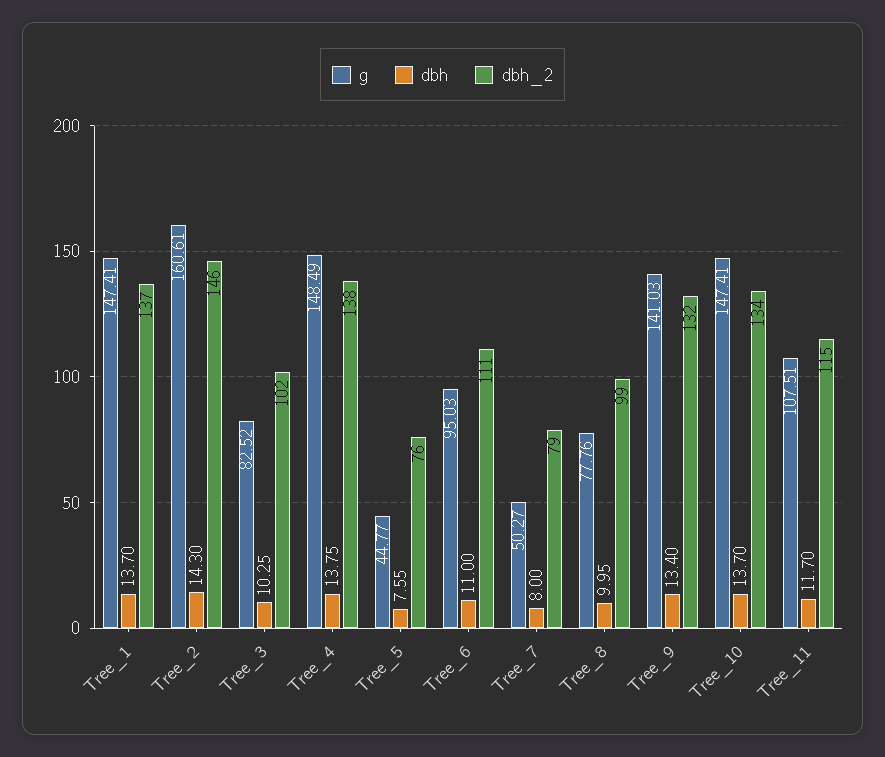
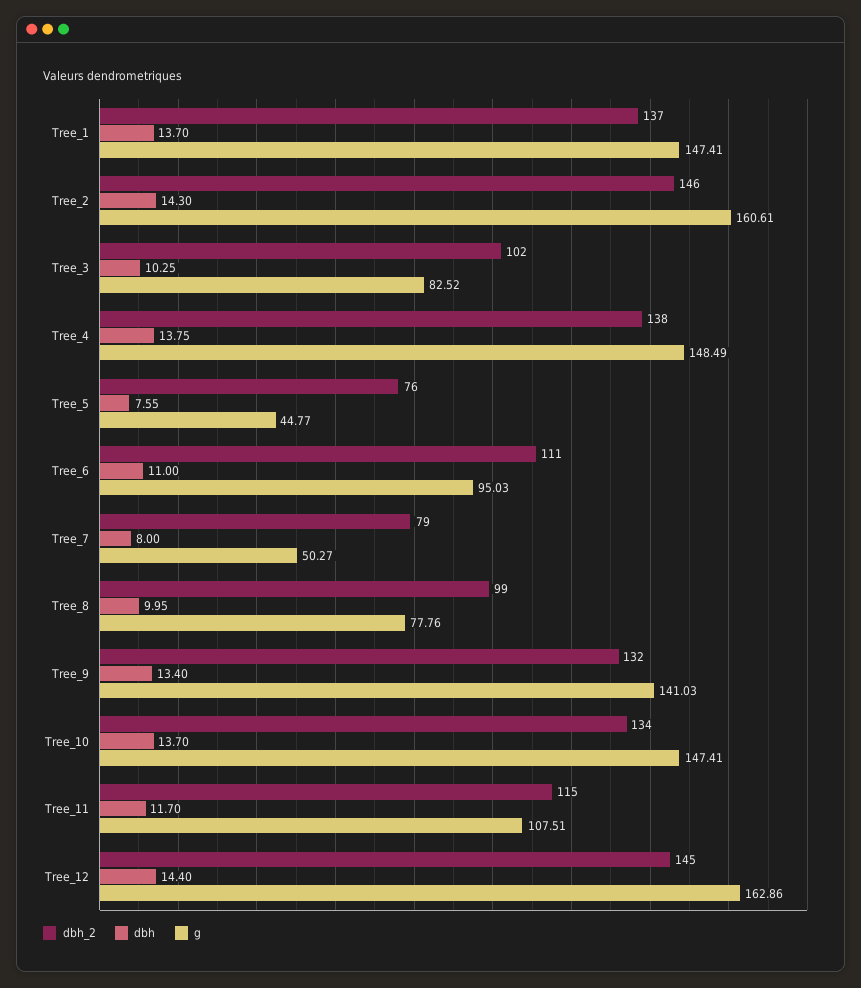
dbh_2, Tree_12: none -> 145
dbh, Tree_12: none -> 14.4
g, Tree_12: none -> 162.86

